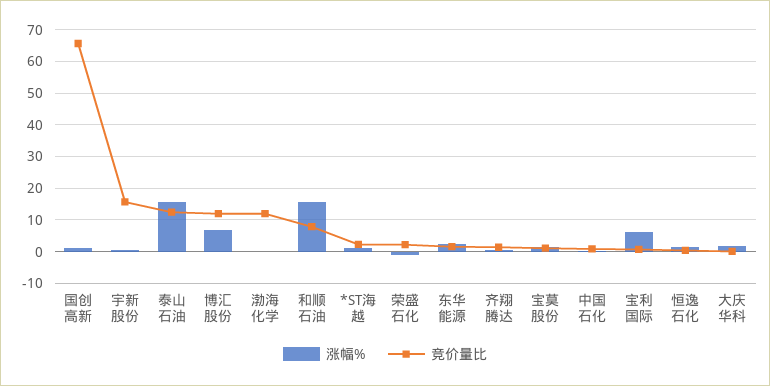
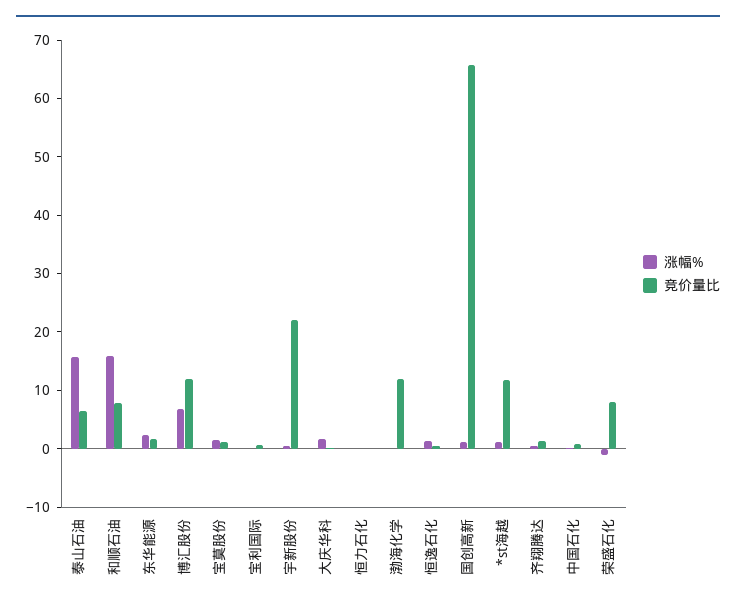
竞价量比, 宇新股份: 16 -> 22
竞价量比, 泰山石油: 12 -> 6
竞价量比, *ST海越: 2 -> 12
竞价量比, 荣盛石化: 2 -> 8
涨幅%, 宝利国际: 6 -> 0
涨幅%, 恒力石化: none -> 0
竞价量比, 恒力石化: none -> 0

